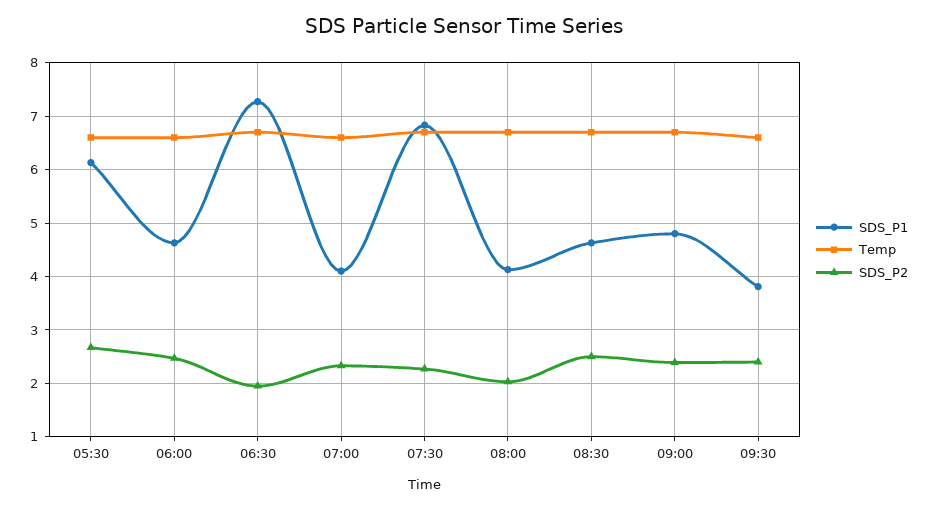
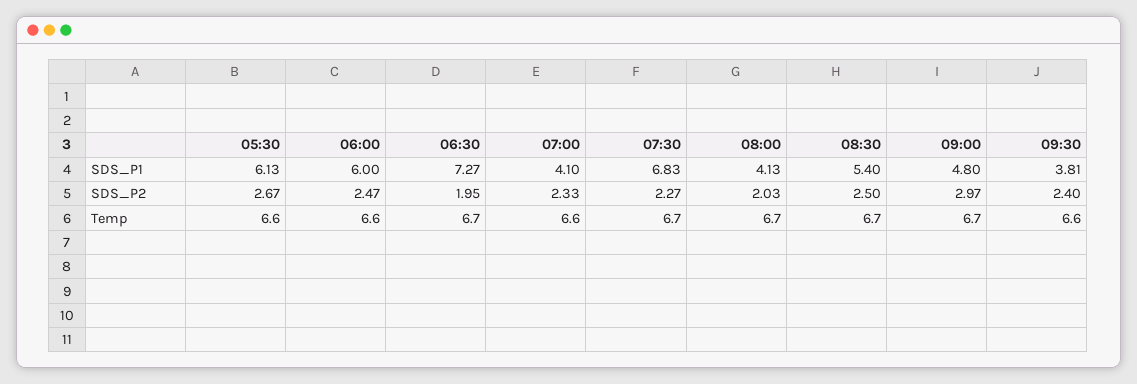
SDS_P1, 06:00: 4.6 -> 6
SDS_P1, 08:30: 4.6 -> 5.4
SDS_P2, 09:00: 2.4 -> 2.97

